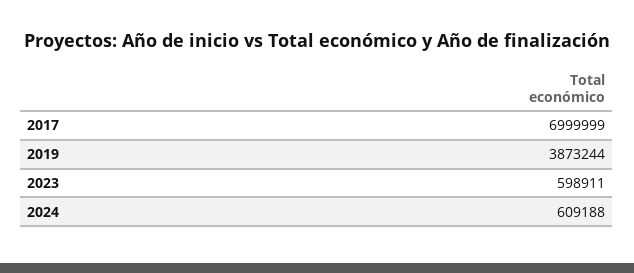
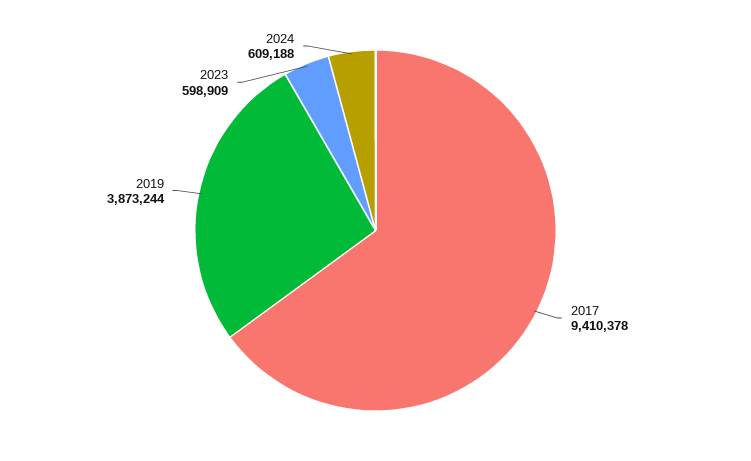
2017: 6999999 -> 9410378
2023: 598911 -> 598909

